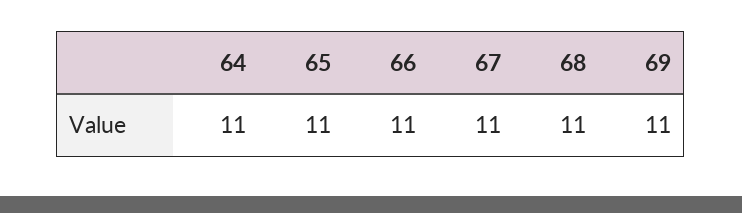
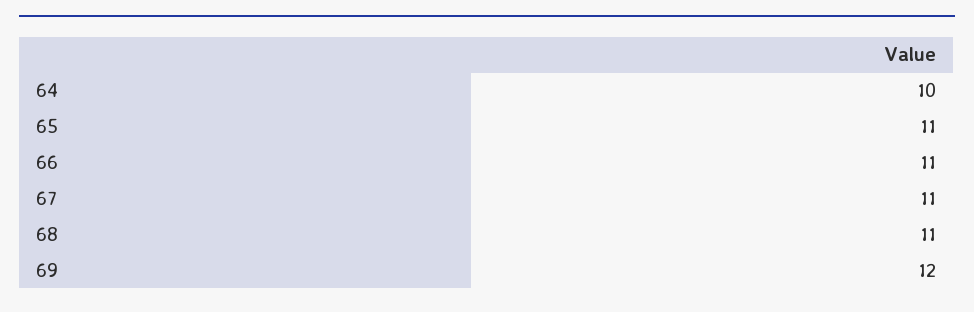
64: 11 -> 10
69: 11 -> 12

